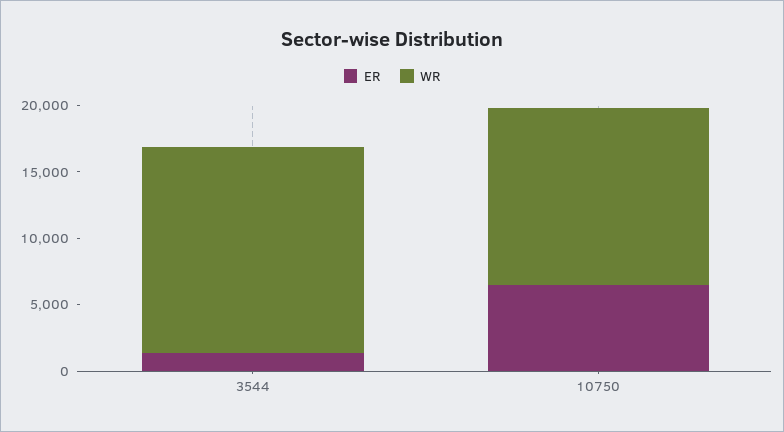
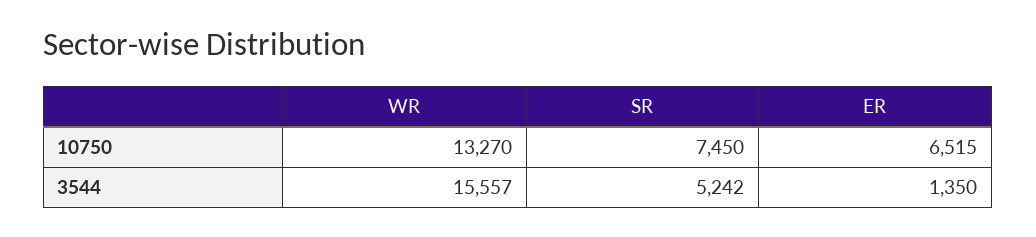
SR, 10750: none -> 7450
SR, 3544: none -> 5242

